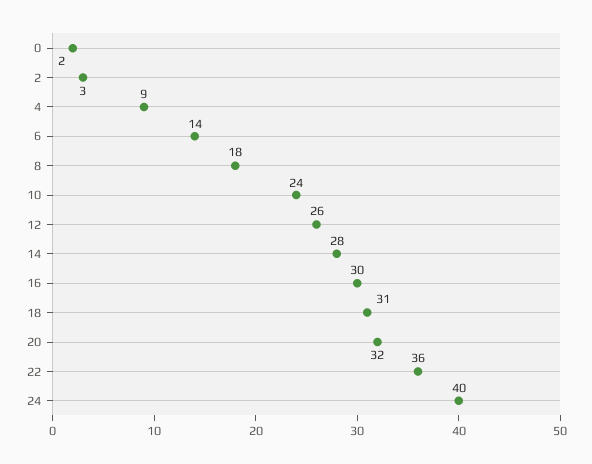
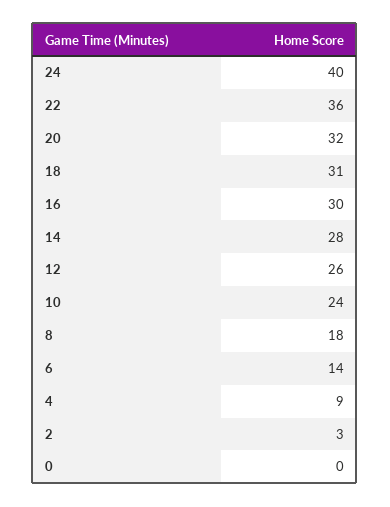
0: 2 -> 0

